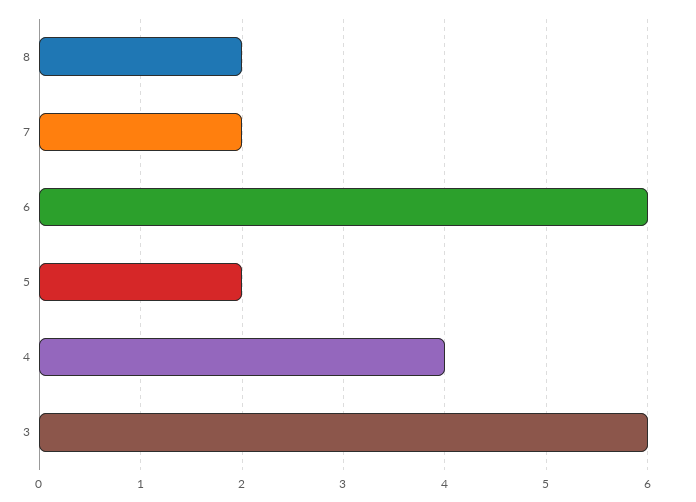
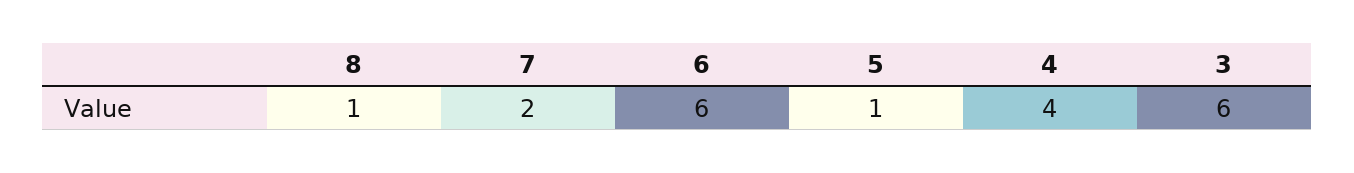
8: 2 -> 1
5: 2 -> 1

